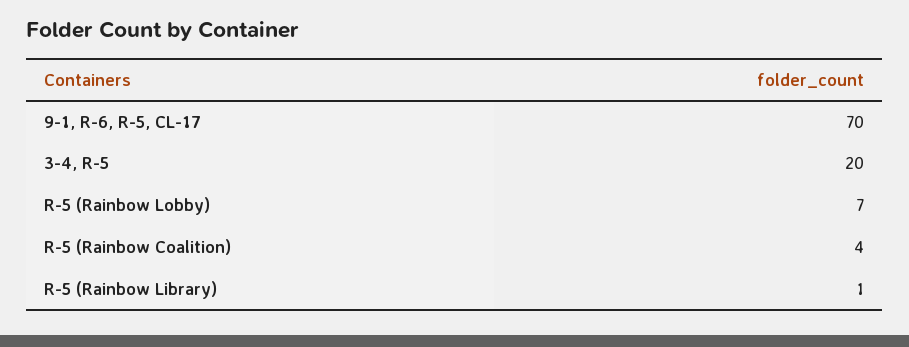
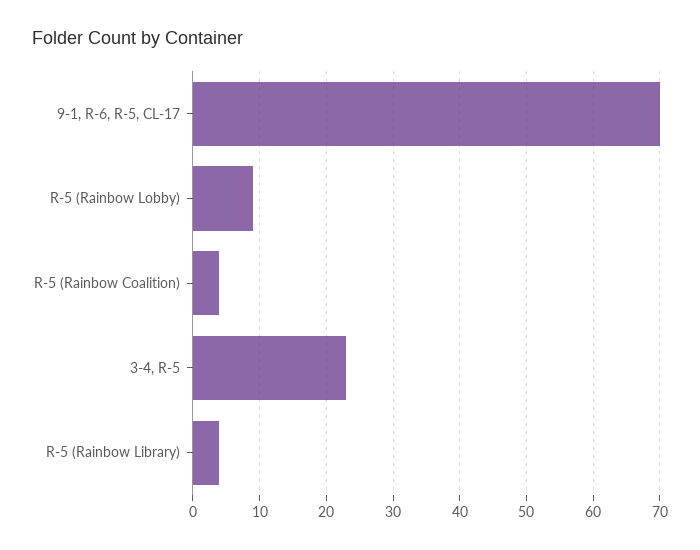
3-4, R-5: 20 -> 23
R-5 (Rainbow Lobby): 7 -> 9
R-5 (Rainbow Library): 1 -> 4

